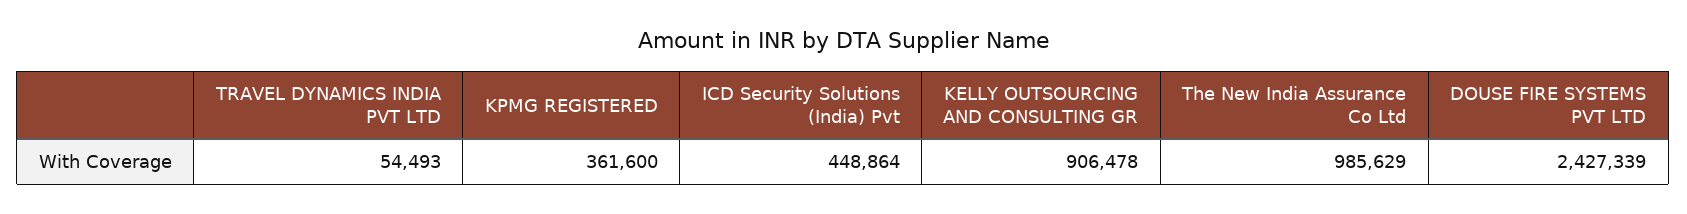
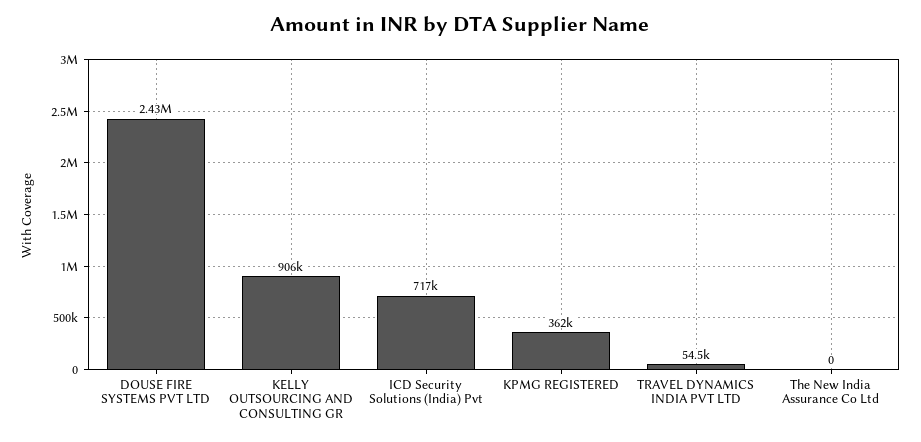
ICD Security Solutions (India) Pvt: 448864 -> 717000
The New India Assurance Co Ltd: 985629 -> 0

